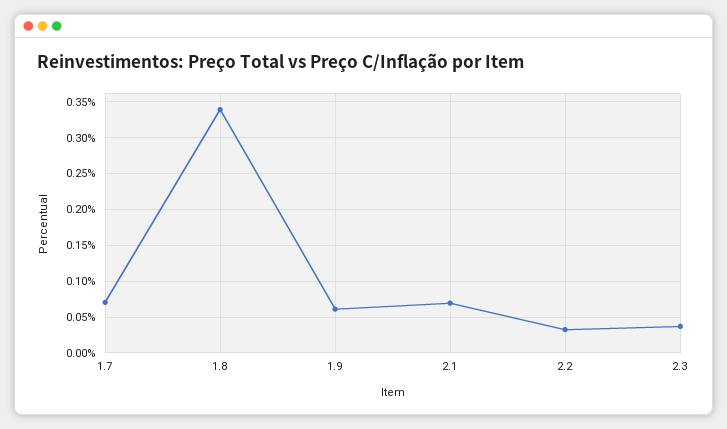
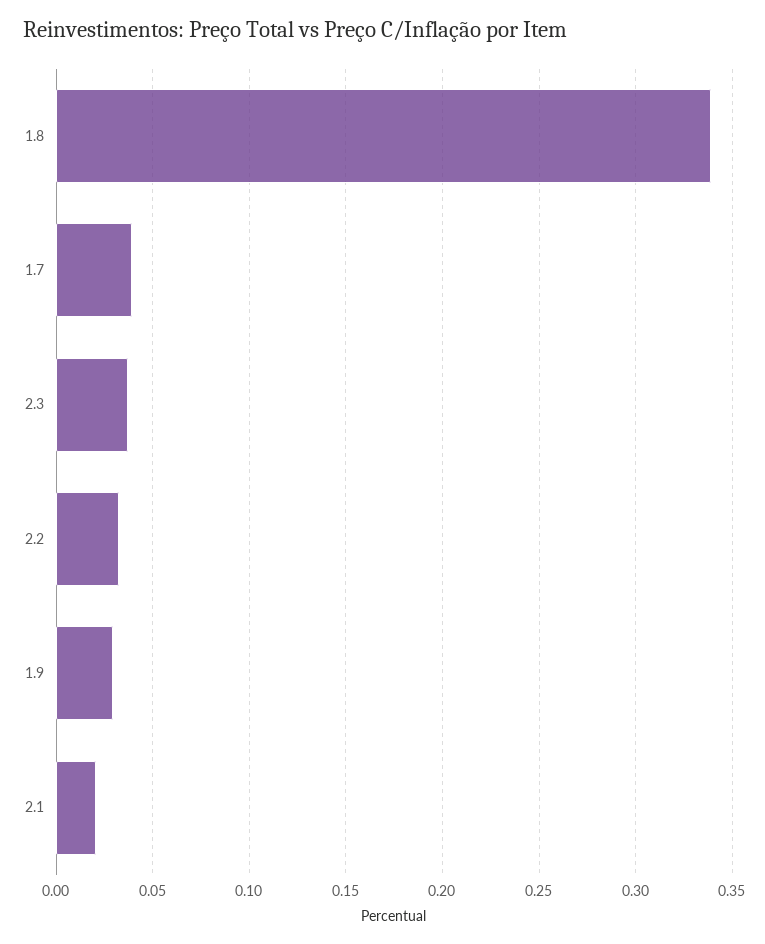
1.7: 0.07 -> 0.04
1.9: 0.06 -> 0.03
2.1: 0.07 -> 0.02

